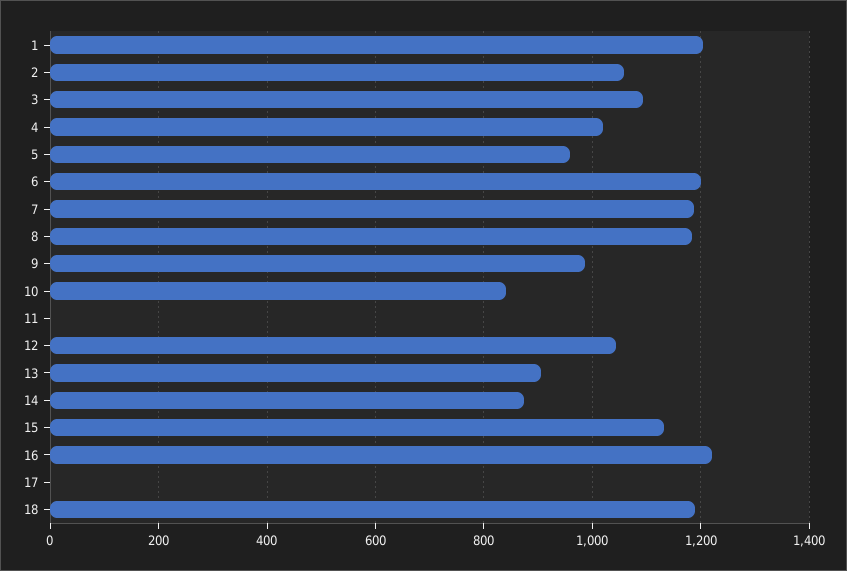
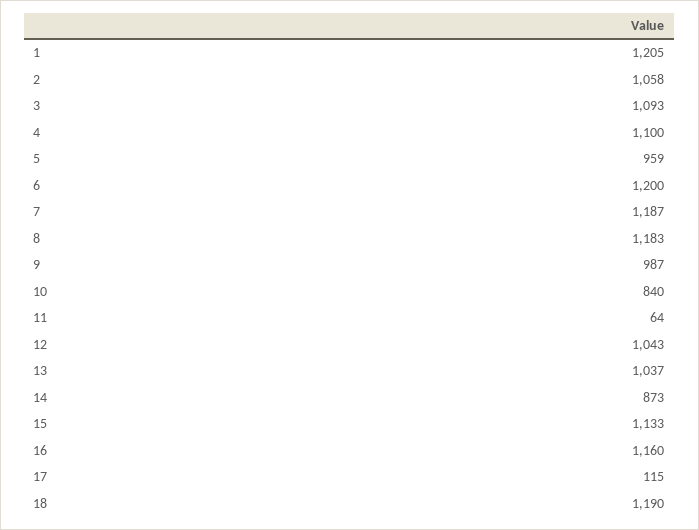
4: 1020 -> 1100
11: 0 -> 64
13: 900 -> 1037
16: 1220 -> 1160
17: 0 -> 115

